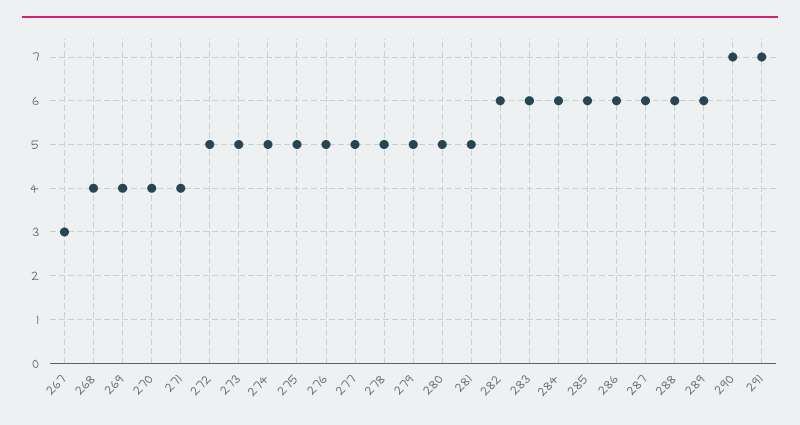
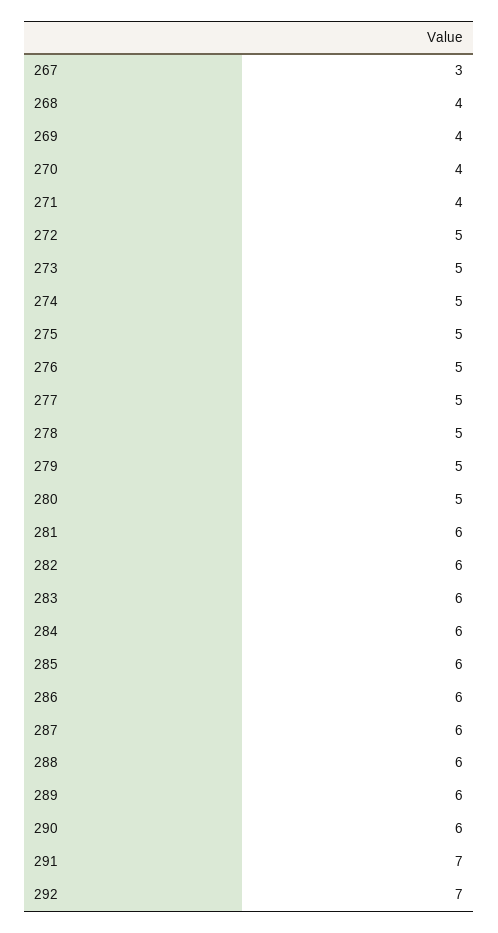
281: 5 -> 6
290: 7 -> 6
292: none -> 7

